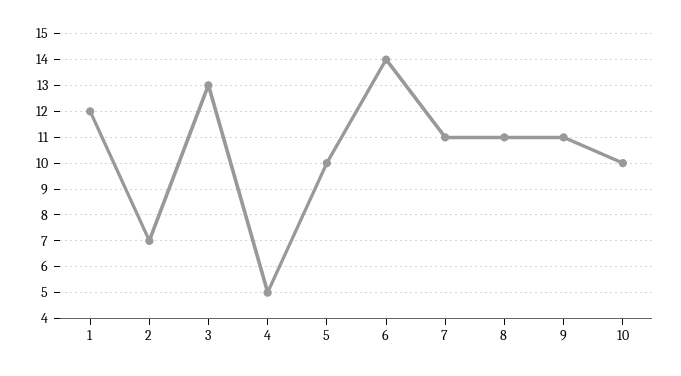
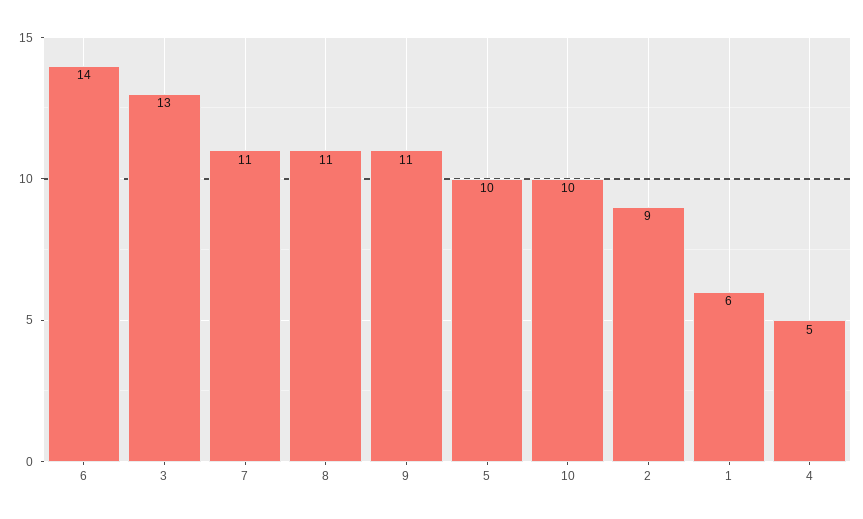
1: 12 -> 6
2: 7 -> 9

